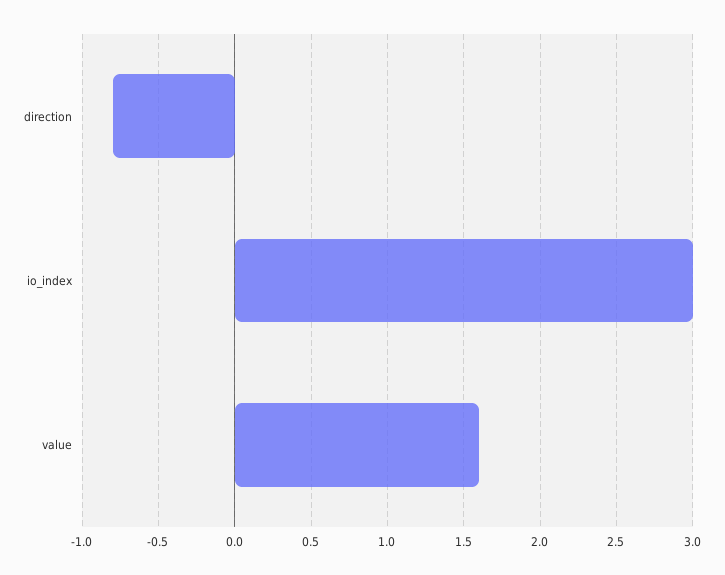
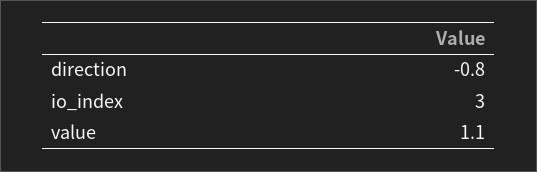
value: 1.6 -> 1.1

